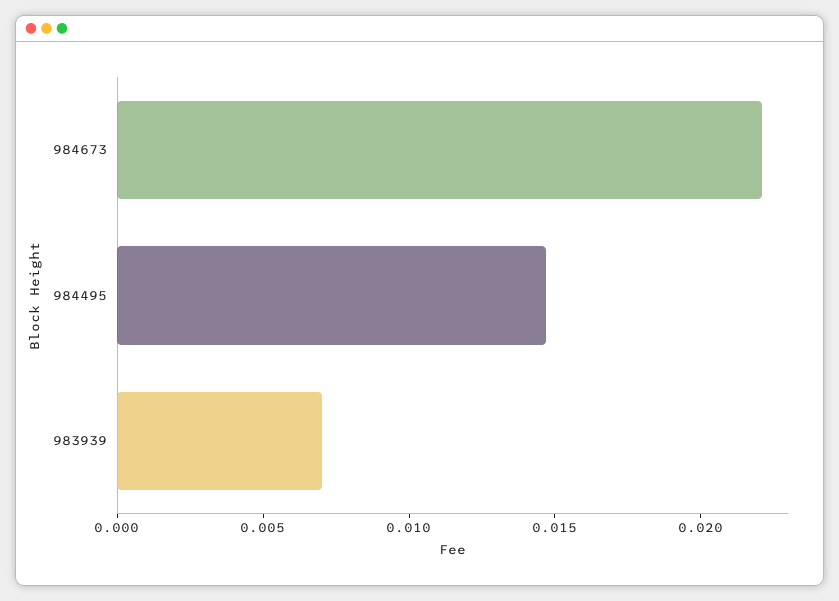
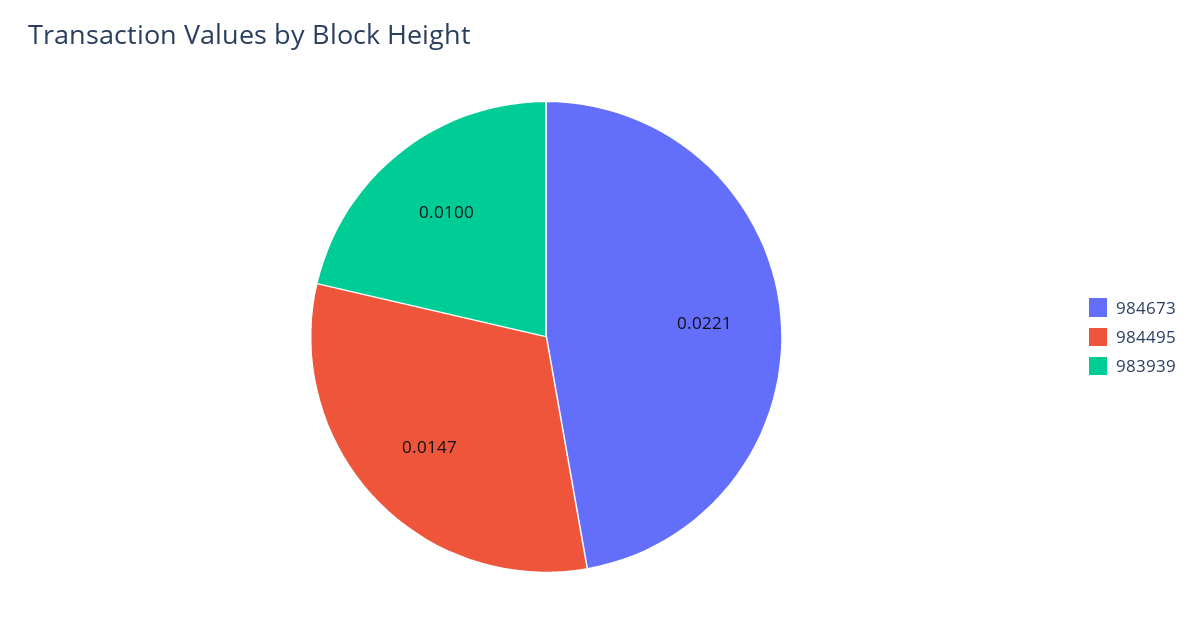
983939: 0.007 -> 0.01

